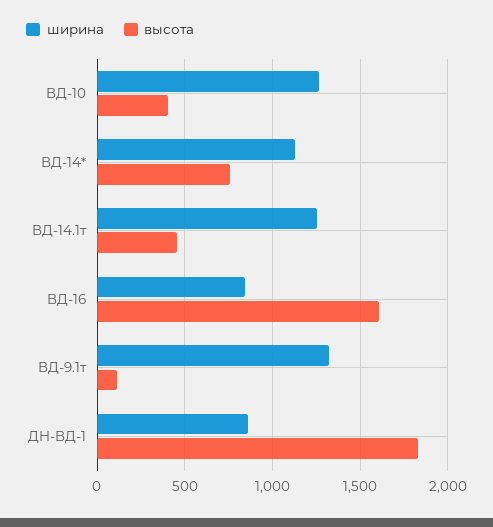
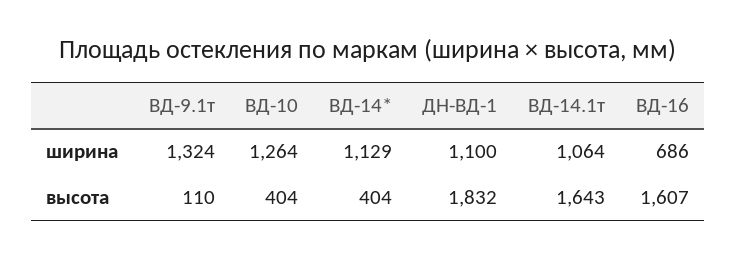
высота, ВД-14*: 750 -> 404
ширина, ВД-14.1т: 1250 -> 1064
высота, ВД-14.1т: 450 -> 1643
ширина, ВД-16: 850 -> 686
ширина, ДН-ВД-1: 850 -> 1100

